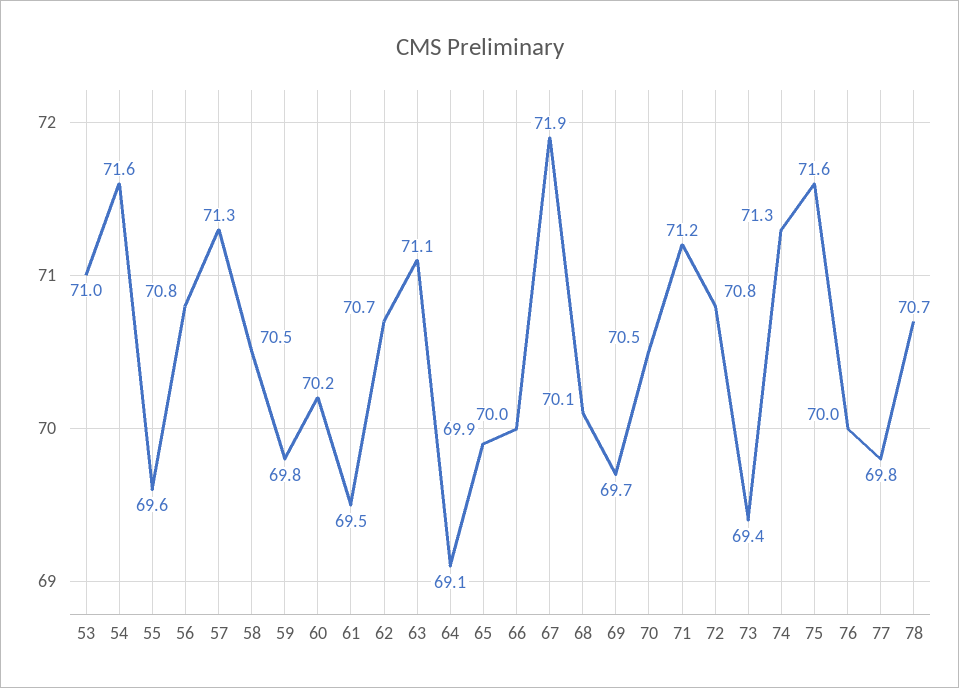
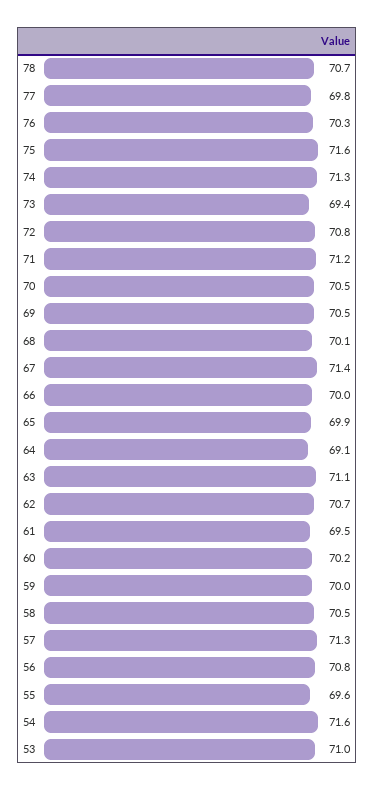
59: 69.8 -> 70
67: 71.9 -> 71.4
69: 69.7 -> 70.5
76: 70 -> 70.3

